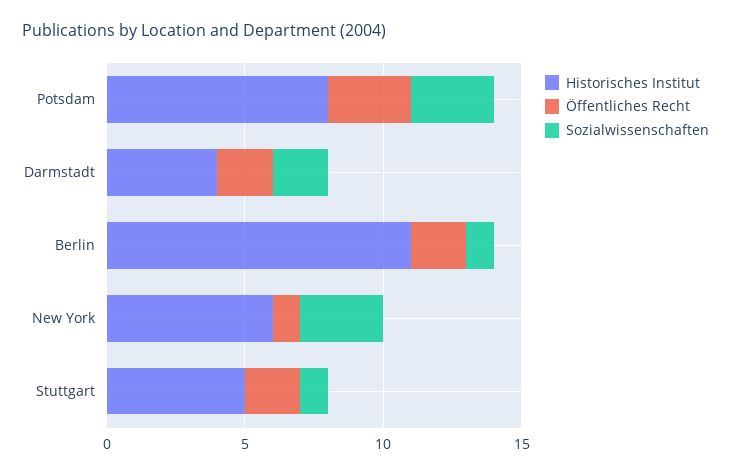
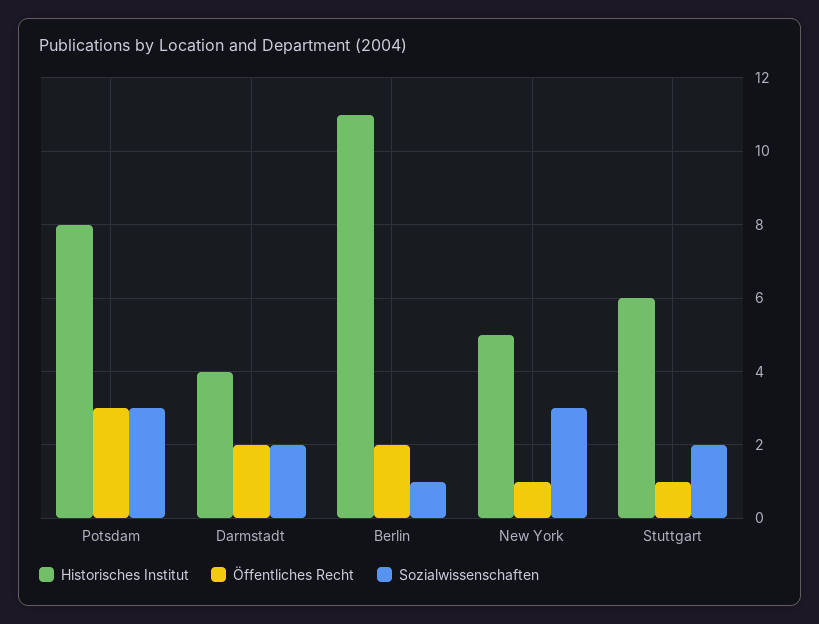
Historisches Institut, New York: 6 -> 5
Historisches Institut, Stuttgart: 5 -> 6
Öffentliches Recht, Stuttgart: 2 -> 1
Sozialwissenschaften, Stuttgart: 1 -> 2

